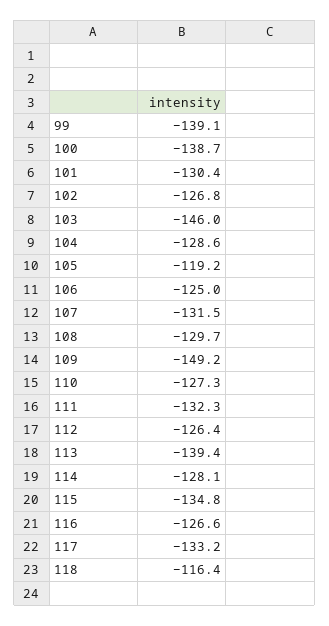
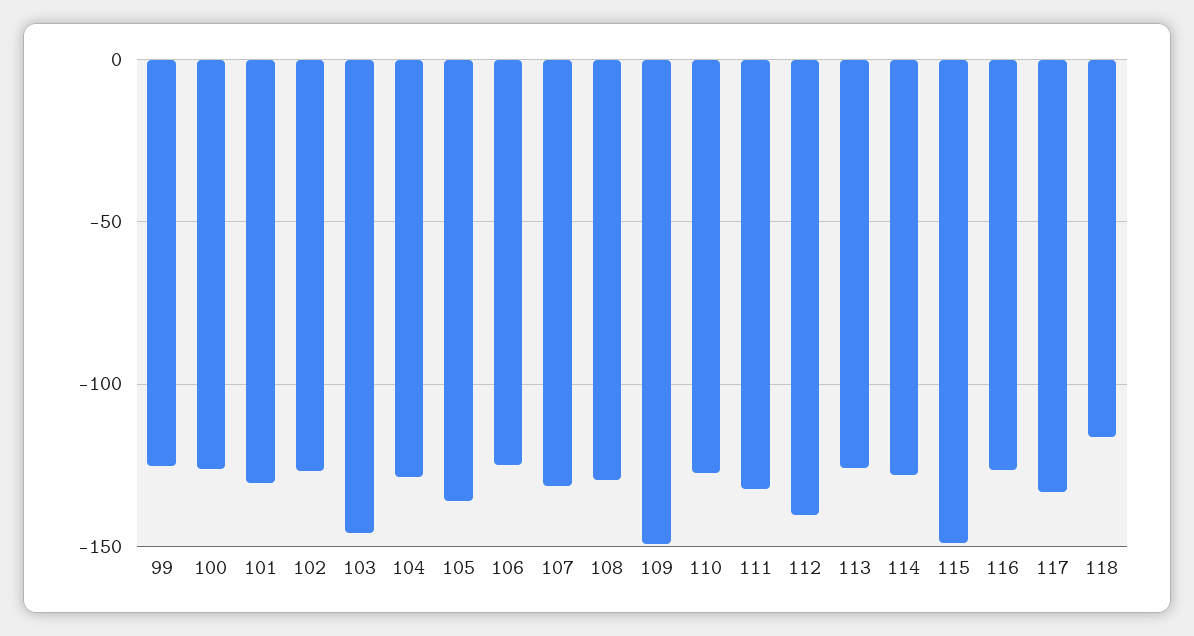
99: -139.1 -> -125
100: -138.7 -> -125
105: -119.2 -> -135
112: -126.4 -> -140
113: -139.4 -> -125
115: -134.8 -> -150

